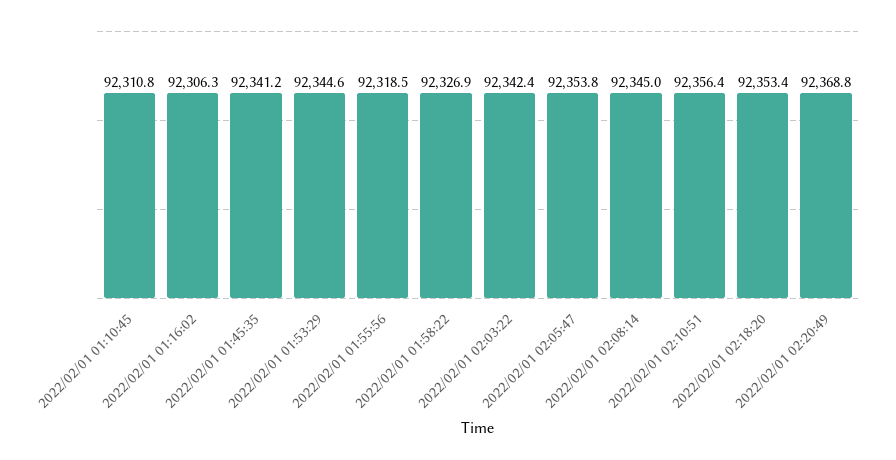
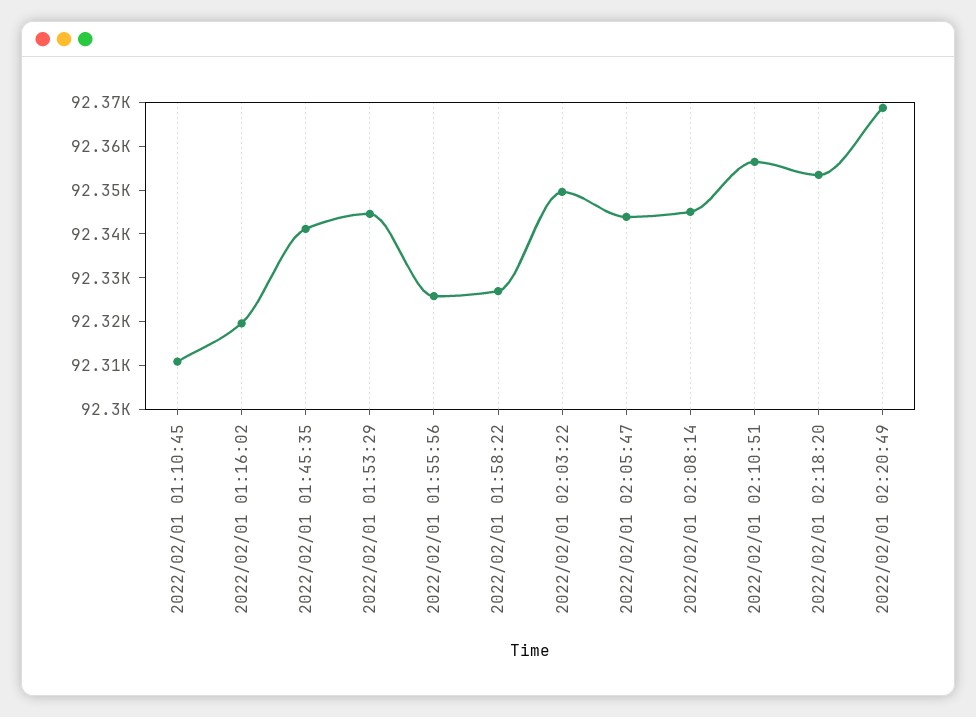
2022/02/01 01:16:02: 92306.3 -> 92320
2022/02/01 01:55:56: 92318.5 -> 92326
2022/02/01 02:03:22: 92342.4 -> 92350
2022/02/01 02:05:47: 92353.8 -> 92344

